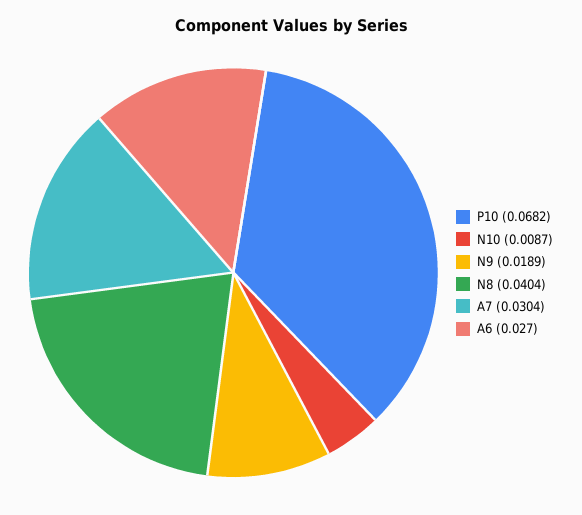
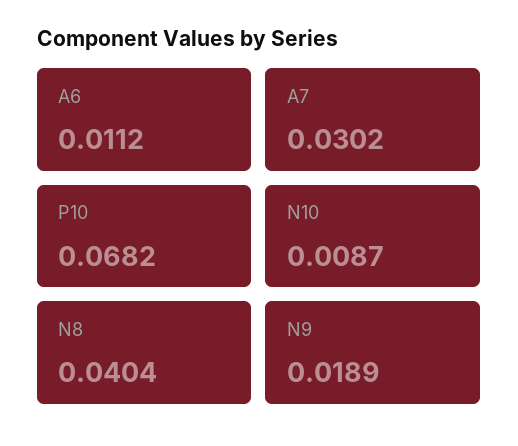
A7: 0.0304 -> 0.0302
A6: 0.027 -> 0.0112

